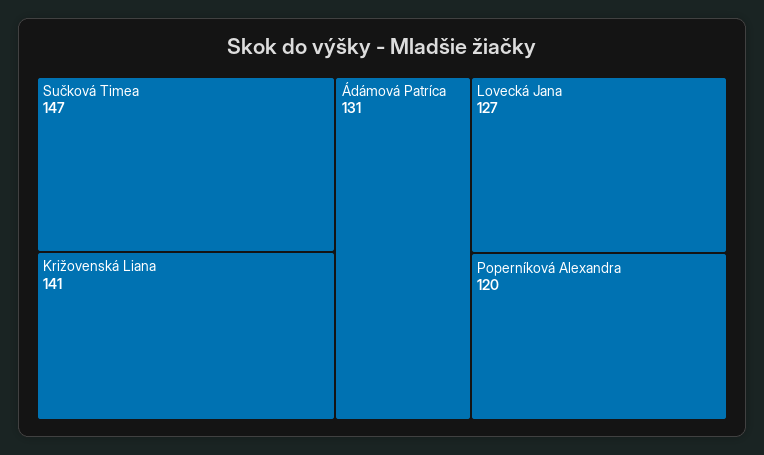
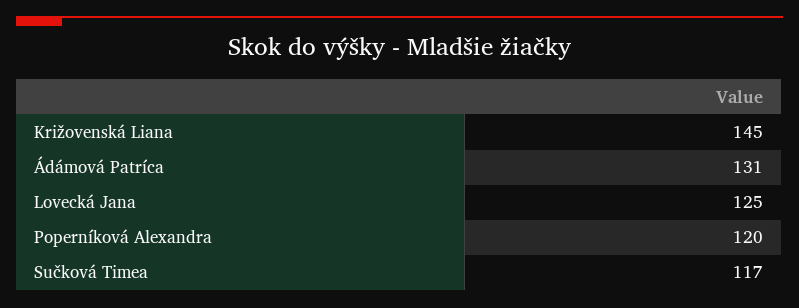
Sučková Timea: 147 -> 117
Križovenská Liana: 141 -> 145
Lovecká Jana: 127 -> 125

